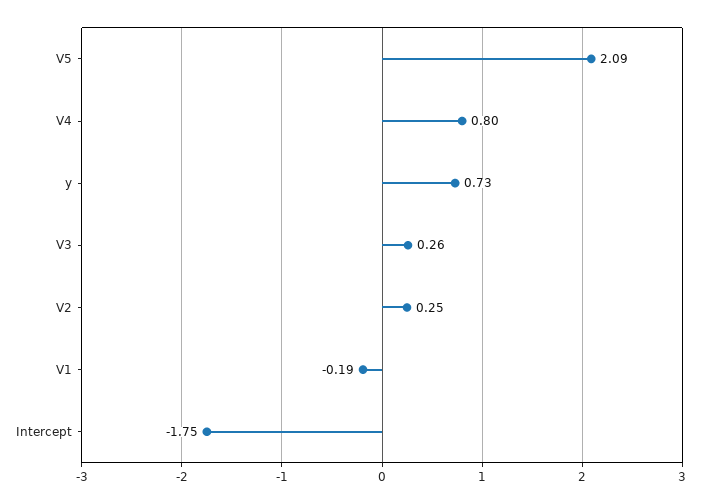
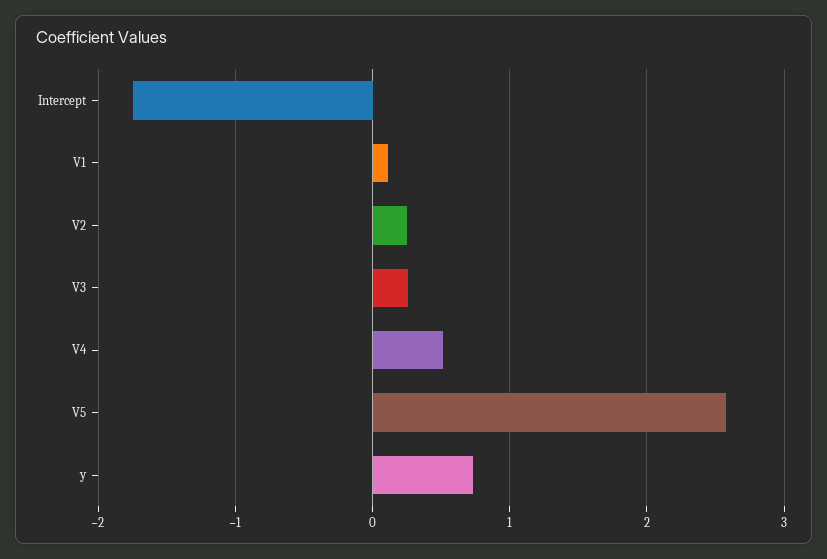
V5: 2.09 -> 2.6
V4: 0.8 -> 0.5
V1: -0.19 -> 0.1

